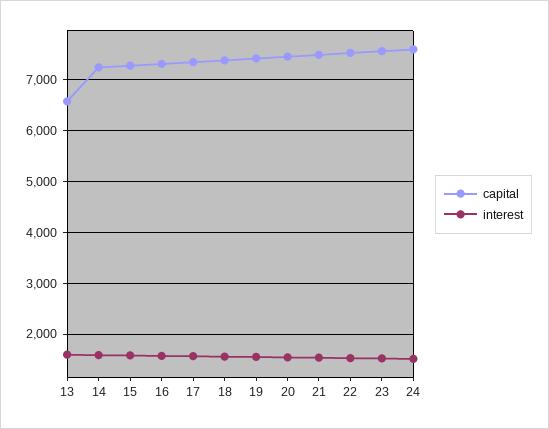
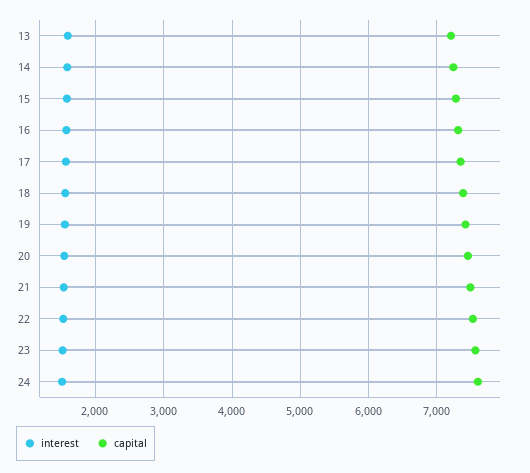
capital, 13: 6600 -> 7200

